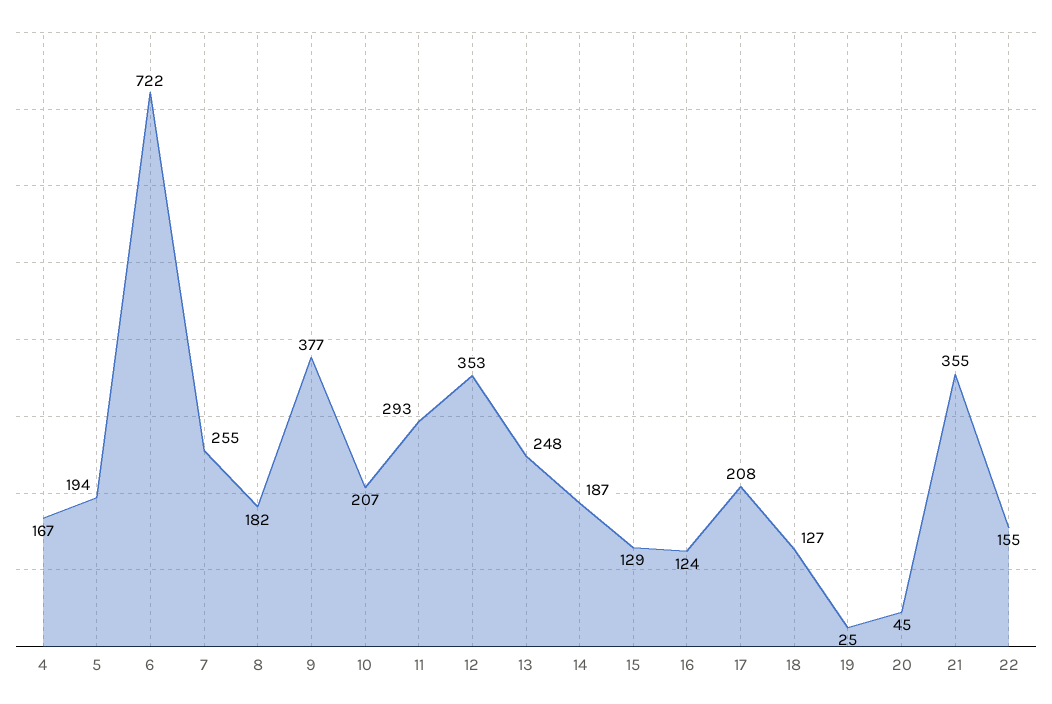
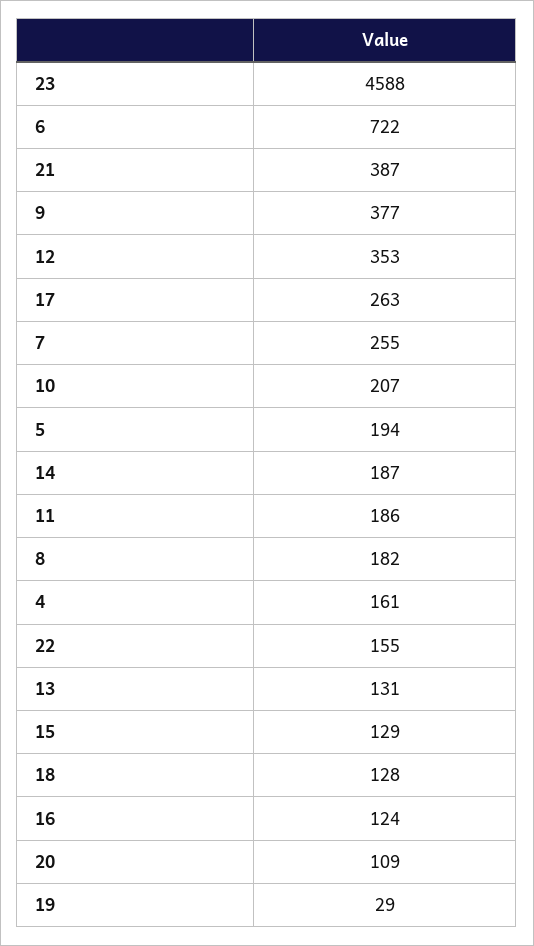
4: 167 -> 161
11: 293 -> 186
13: 248 -> 131
17: 208 -> 263
18: 127 -> 128
19: 25 -> 29
20: 45 -> 109
21: 355 -> 387
23: none -> 4588

